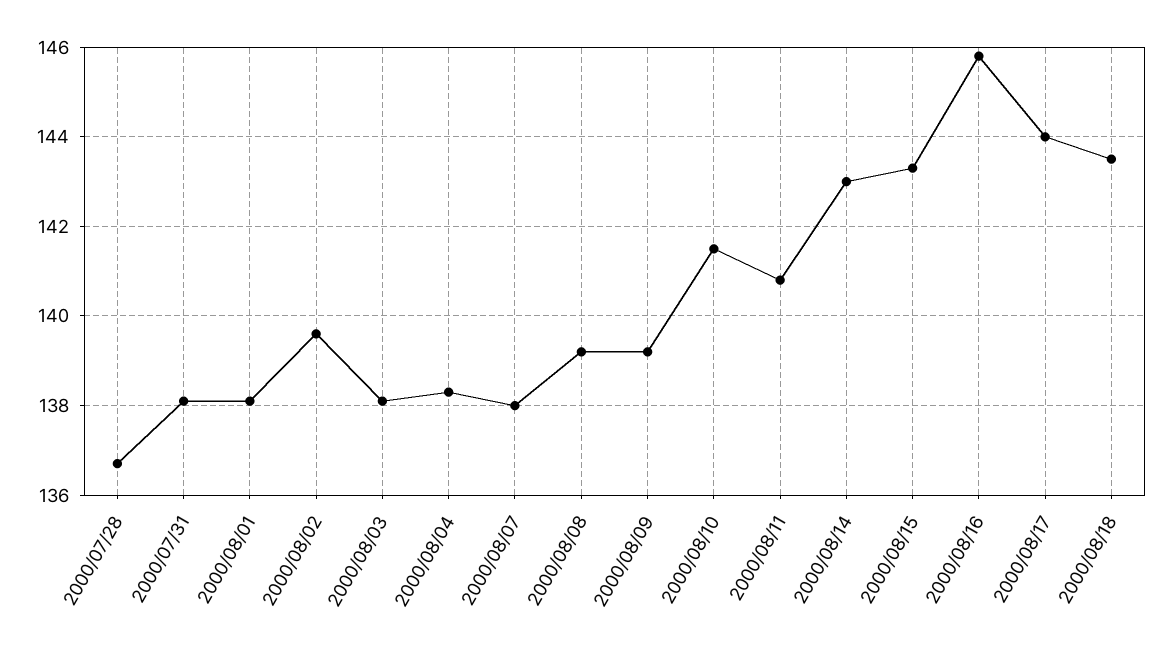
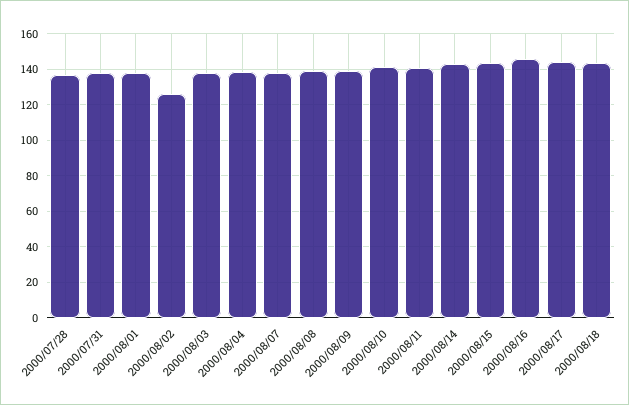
2000/08/02: 139.5 -> 125

